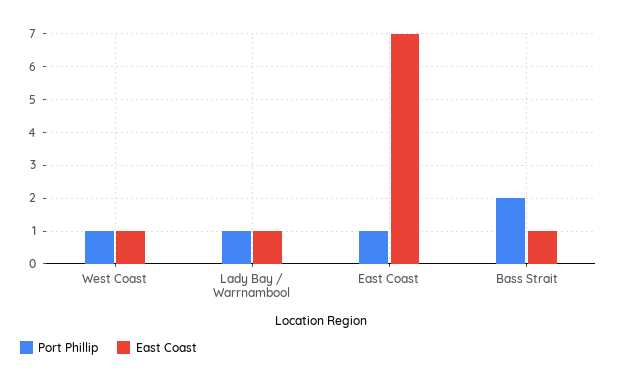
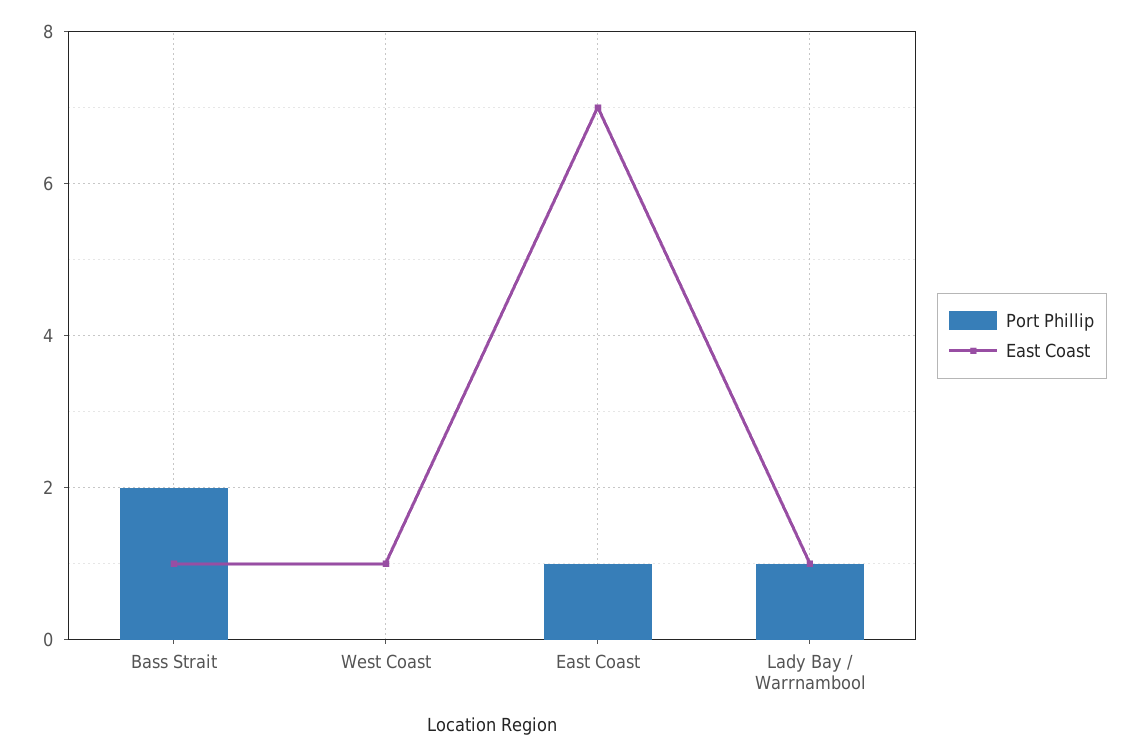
Port Phillip, West Coast: 1 -> 0

